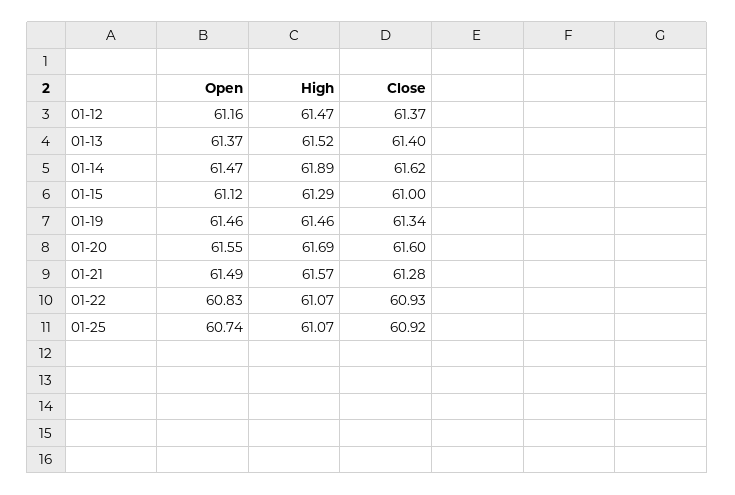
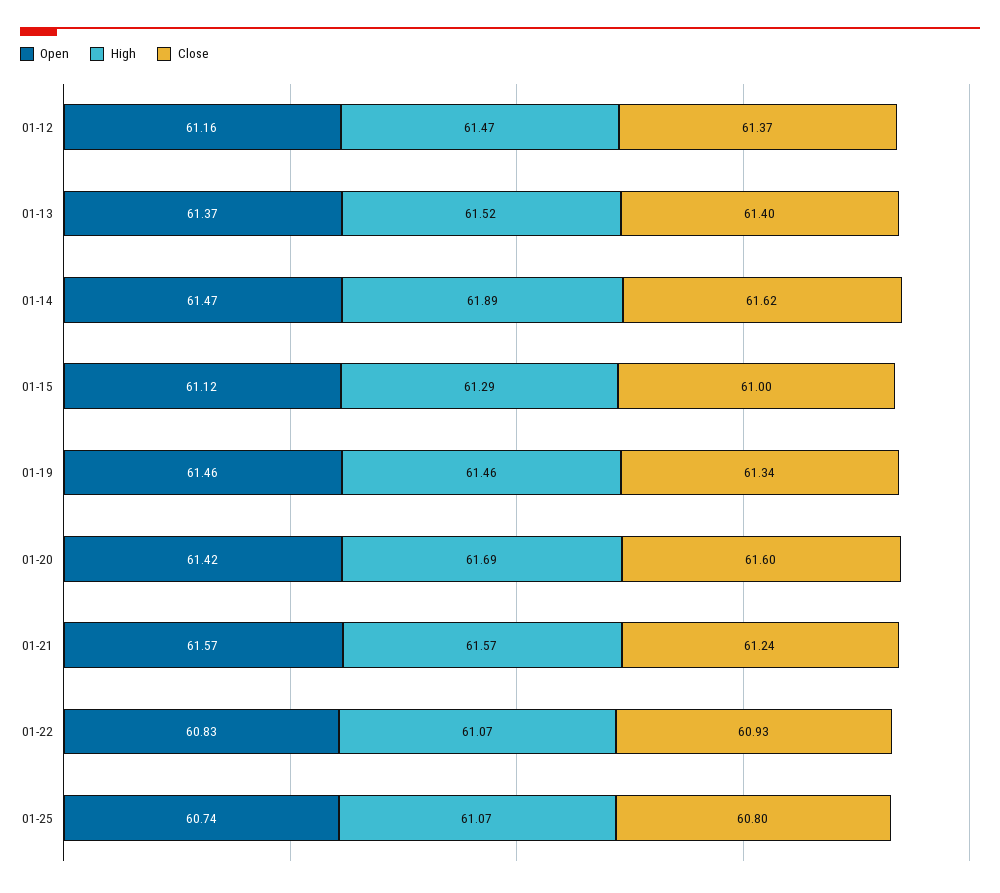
Open, 01-20: 61.55 -> 61.42
Open, 01-21: 61.49 -> 61.57
Close, 01-21: 61.28 -> 61.24
Close, 01-25: 60.92 -> 60.8

